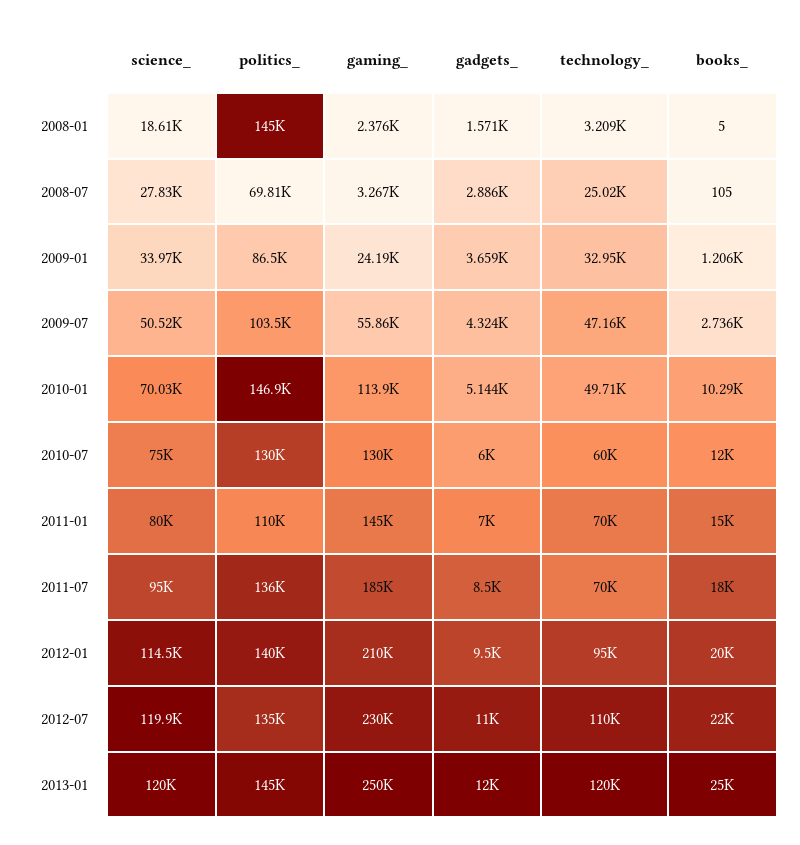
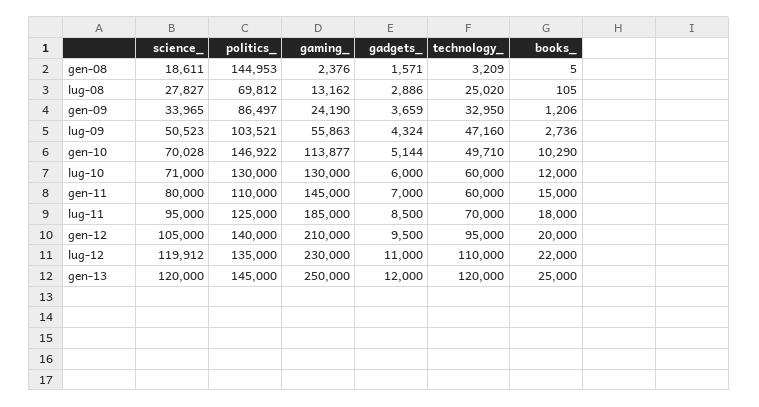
gaming_, 2008-07: 3267 -> 13162
science_, 2010-07: 75000 -> 71000
technology_, 2011-01: 70000 -> 60000
politics_, 2011-07: 136000 -> 125000
science_, 2012-01: 114500 -> 105000

